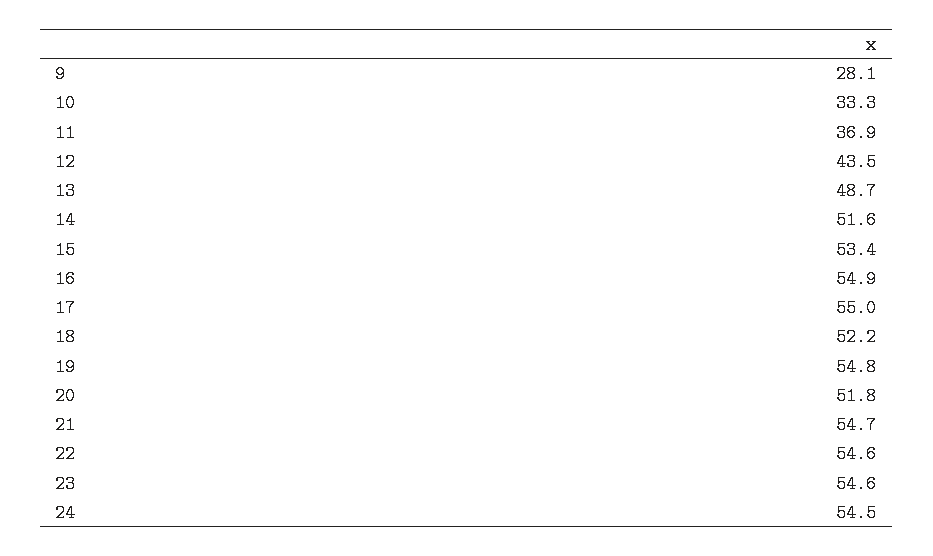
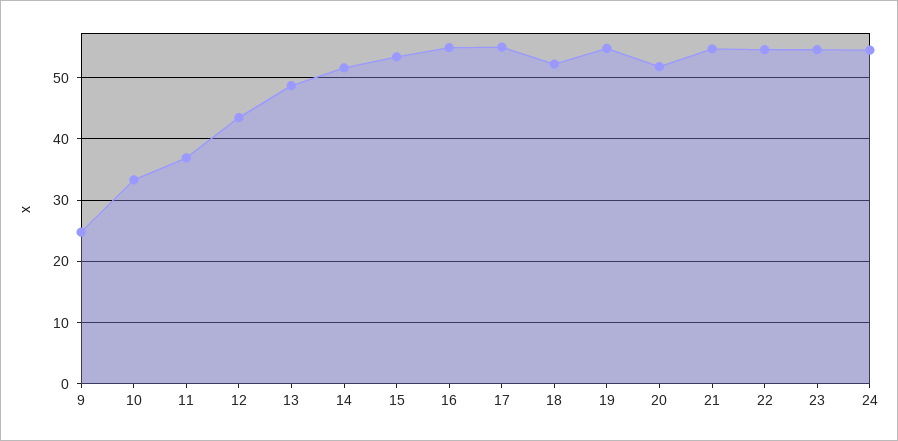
9: 28.1 -> 25

